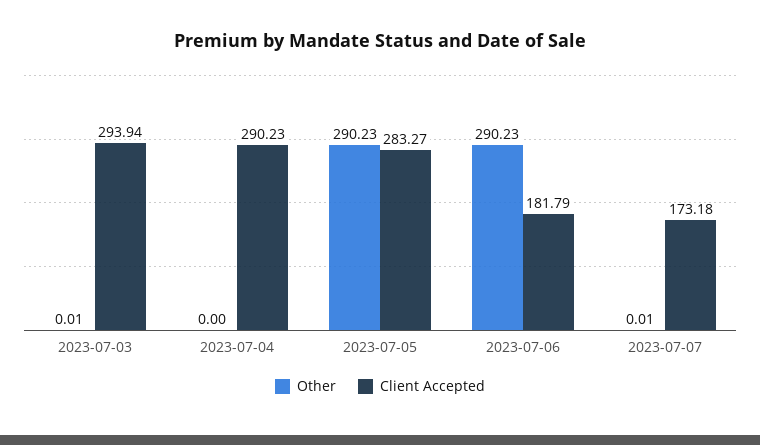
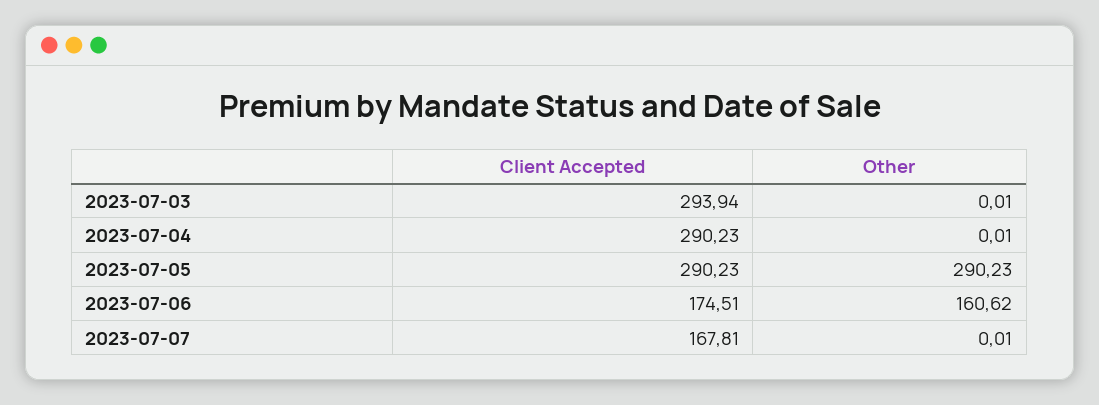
Other, 2023-07-04: 0 -> 0.01
Client Accepted, 2023-07-05: 283.27 -> 290.23
Other, 2023-07-06: 290.23 -> 160.62
Client Accepted, 2023-07-06: 181.79 -> 174.51
Client Accepted, 2023-07-07: 173.18 -> 167.81

